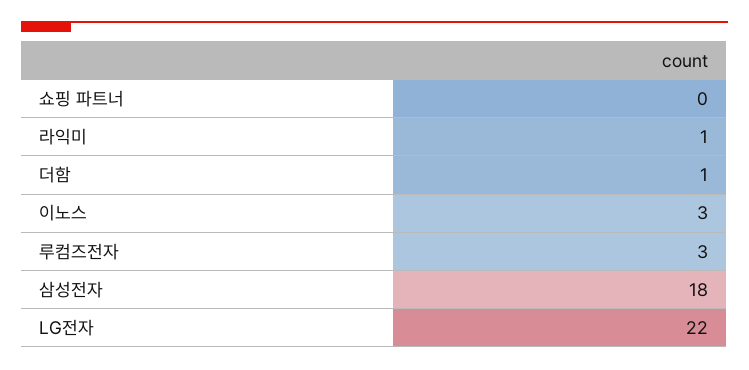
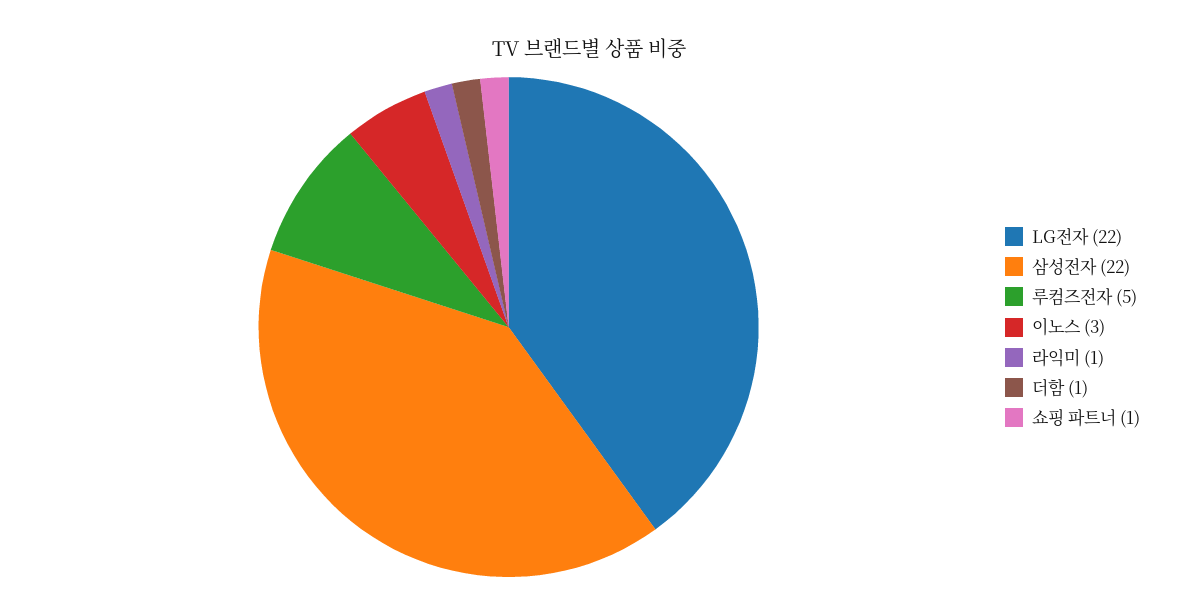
쇼핑 파트너: 0 -> 1
루컴즈전자: 3 -> 5
삼성전자: 18 -> 22

